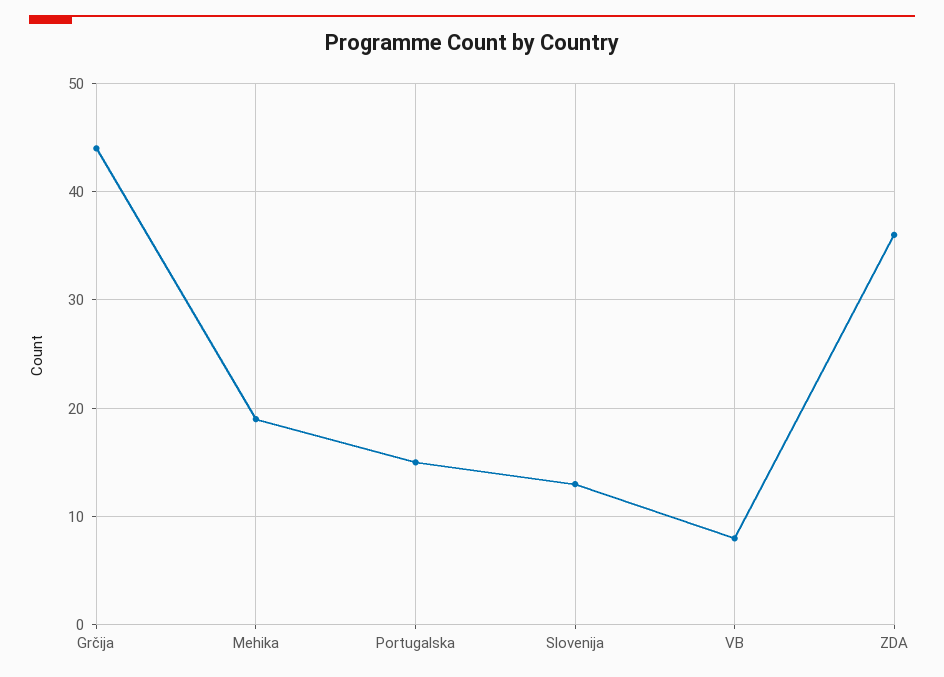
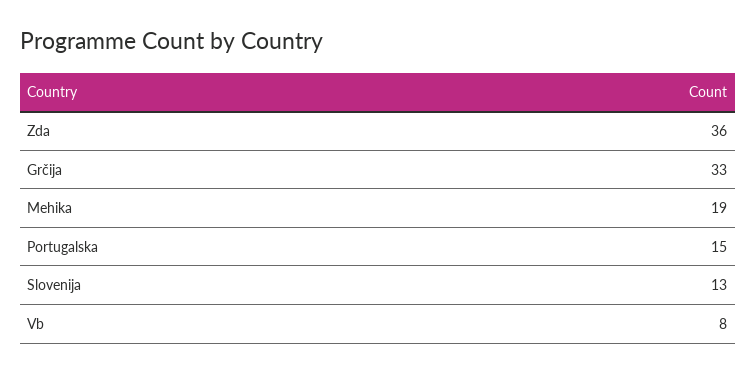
Grčija: 44 -> 33

